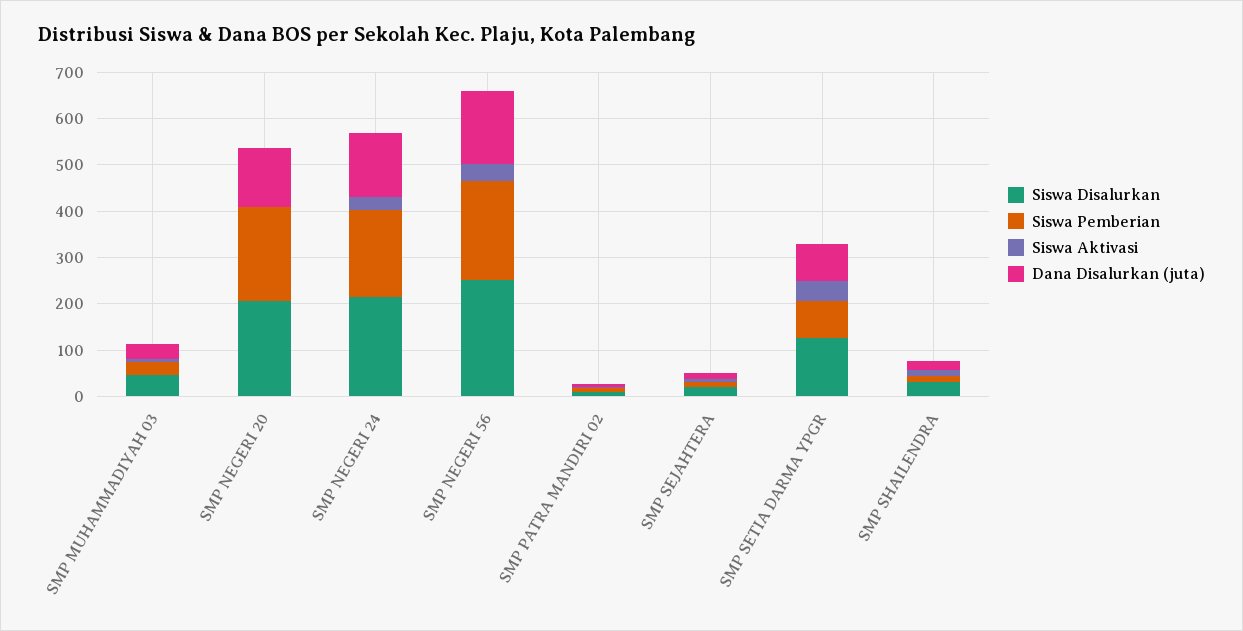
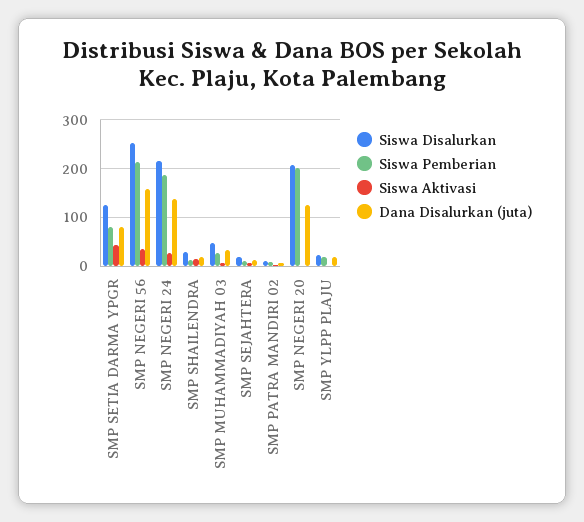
Siswa Disalurkan, SMP YLPP PLAJU: none -> 20
Siswa Pemberian, SMP YLPP PLAJU: none -> 20
Siswa Aktivasi, SMP YLPP PLAJU: none -> 0
Dana Disalurkan (juta), SMP YLPP PLAJU: none -> 20

